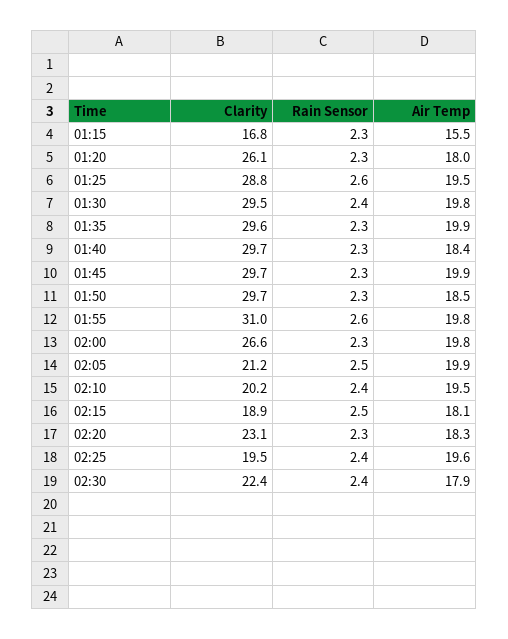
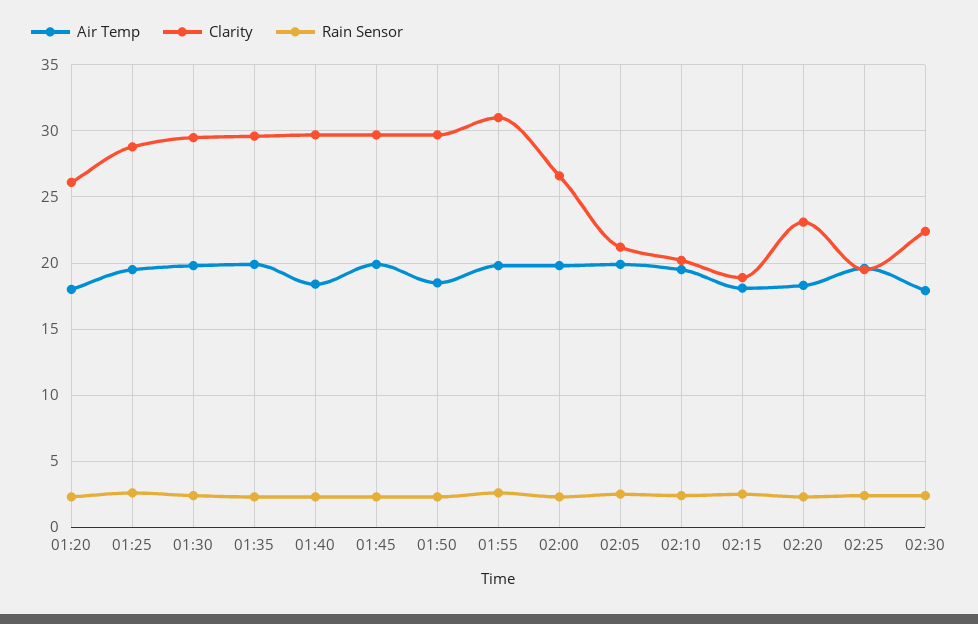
Clarity, 01:15: 16.8 -> none
Rain Sensor, 01:15: 2.3 -> none
Air Temp, 01:15: 15.5 -> none

